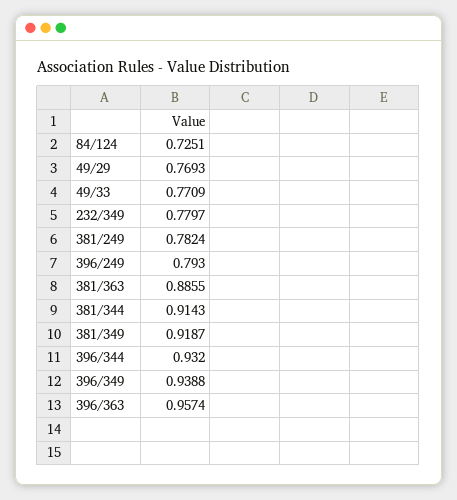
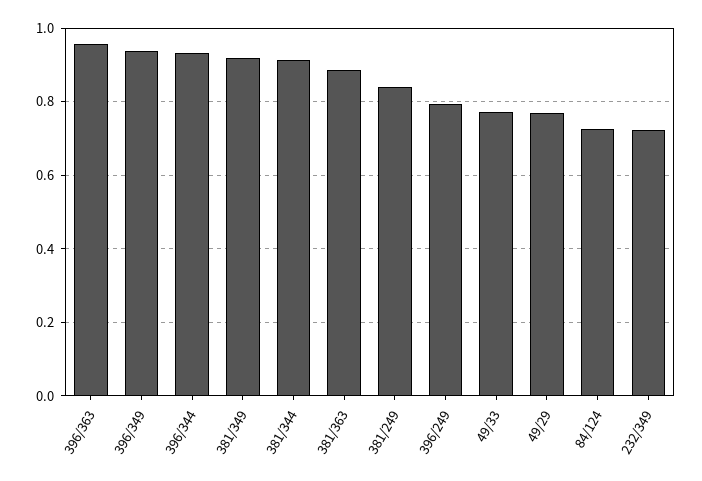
232/349: 0.7797 -> 0.72
381/249: 0.7824 -> 0.84

